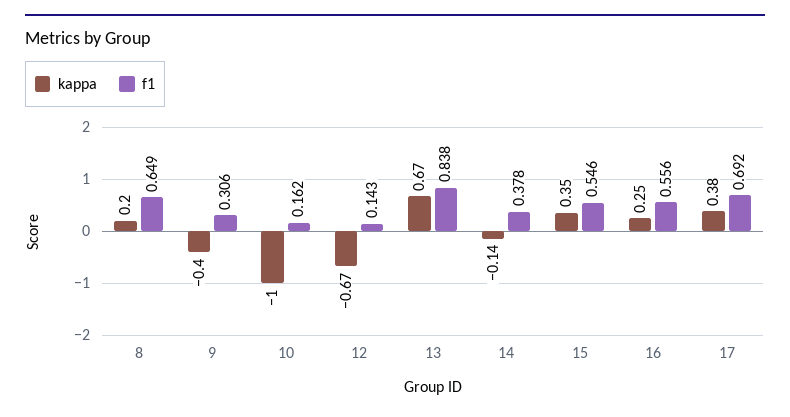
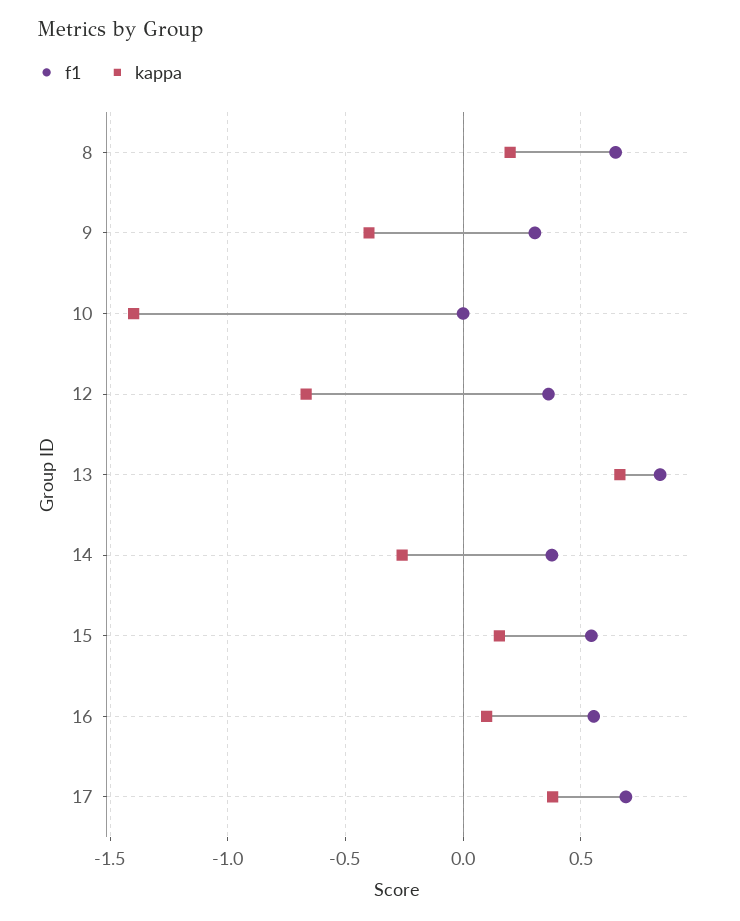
kappa, 10: -1 -> -1.4
f1, 10: 0.162 -> 0
f1, 12: 0.143 -> 0.35
kappa, 14: -0.14 -> -0.25
kappa, 15: 0.35 -> 0.15
kappa, 16: 0.25 -> 0.1

